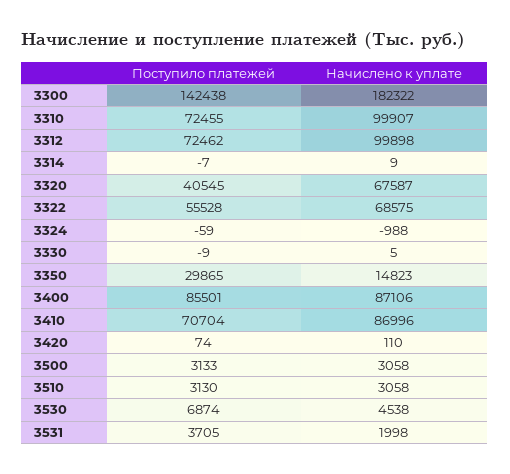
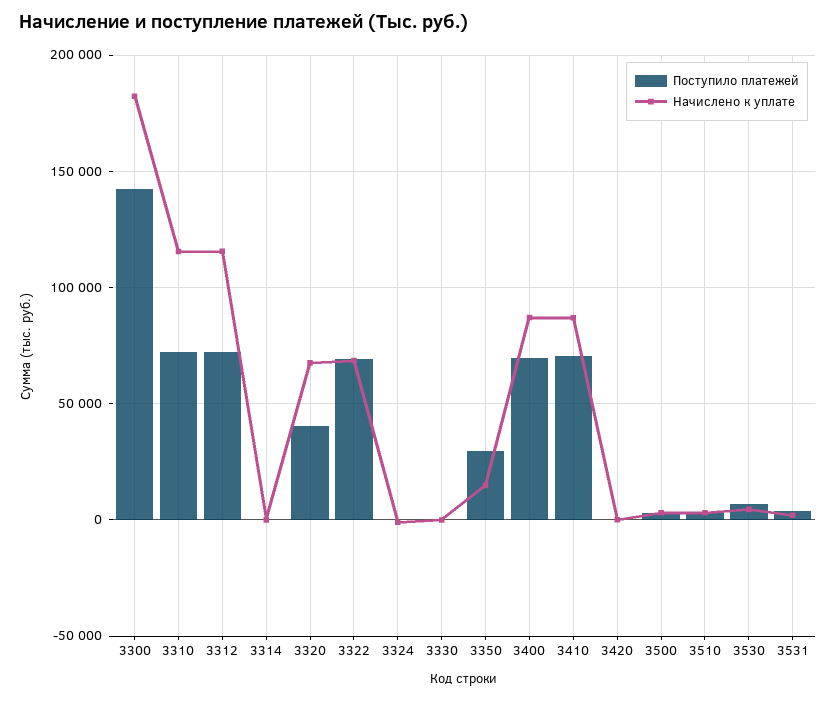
Начислено к уплате, 3310: 99907 -> 115000
Начислено к уплате, 3312: 99898 -> 115000
Поступило платежей, 3322: 55528 -> 70000
Поступило платежей, 3400: 85501 -> 70000

